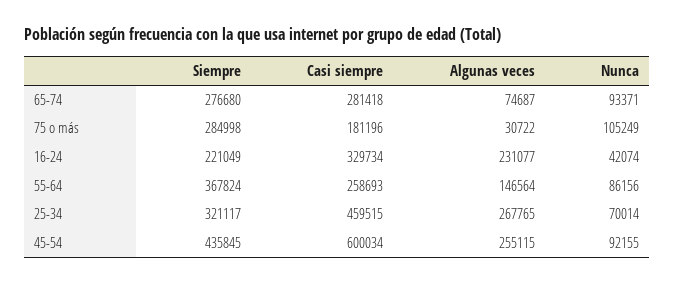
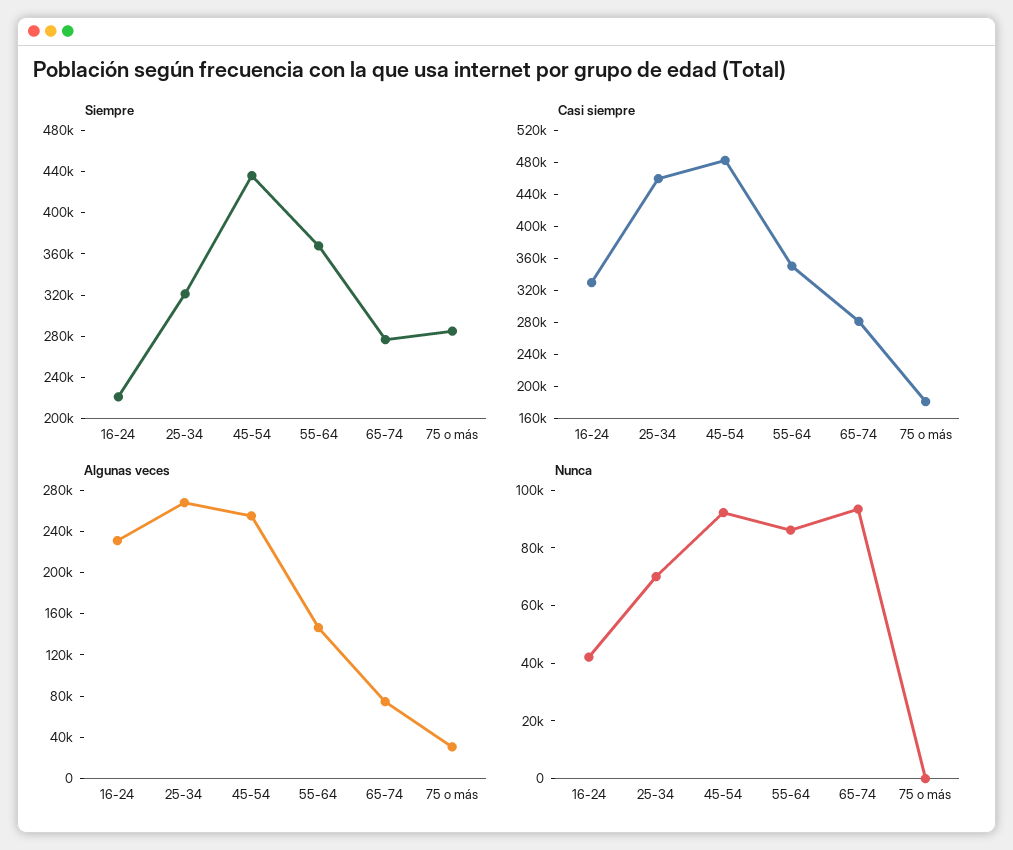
Nunca, 75 o más: 105249 -> 0
Casi siempre, 55-64: 258693 -> 350000
Casi siempre, 45-54: 600034 -> 480000

